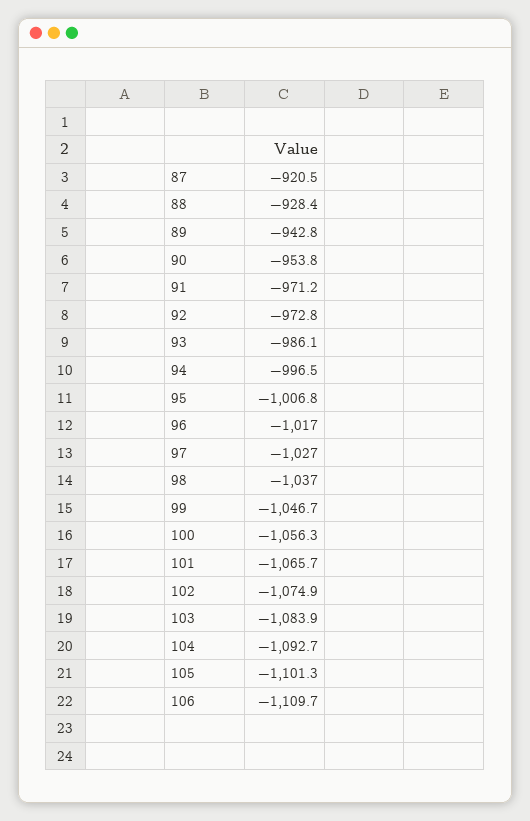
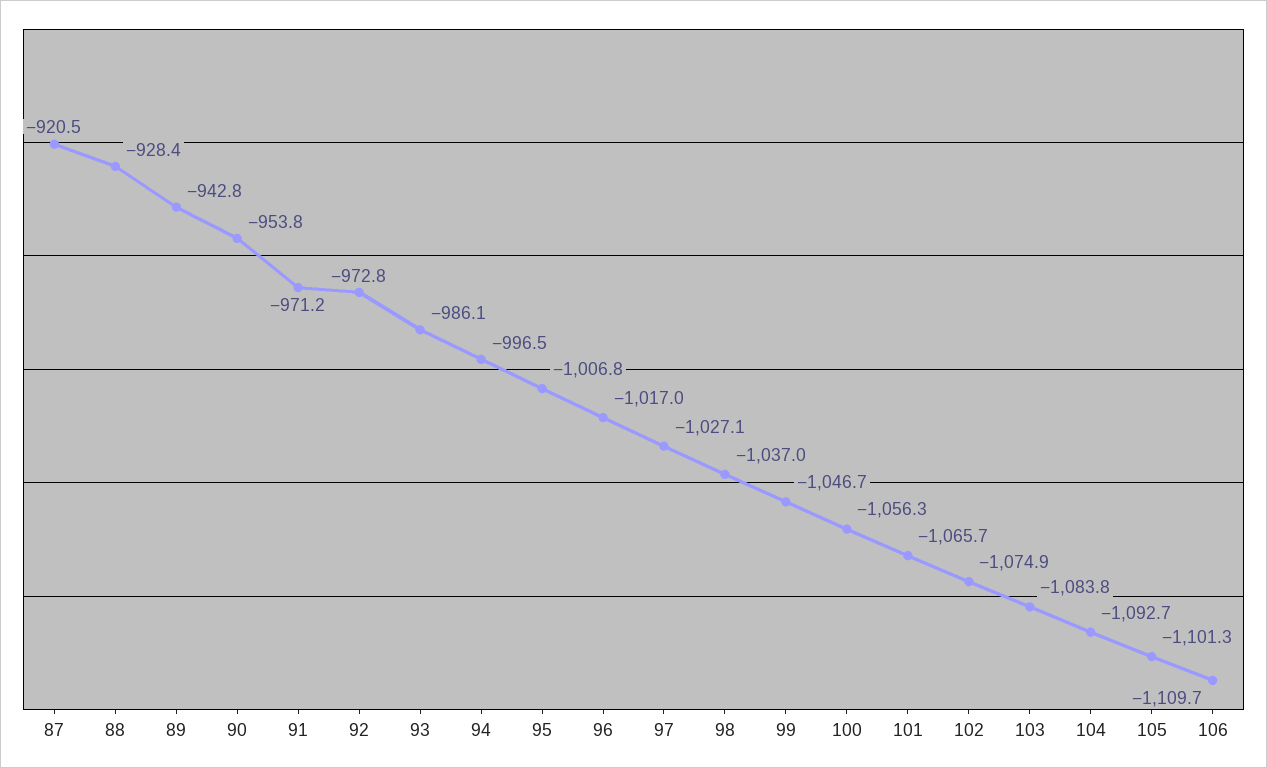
97: -1027 -> -1027.1
103: -1083.9 -> -1083.8

